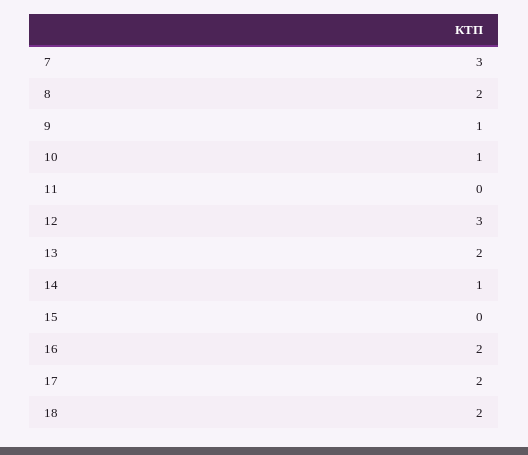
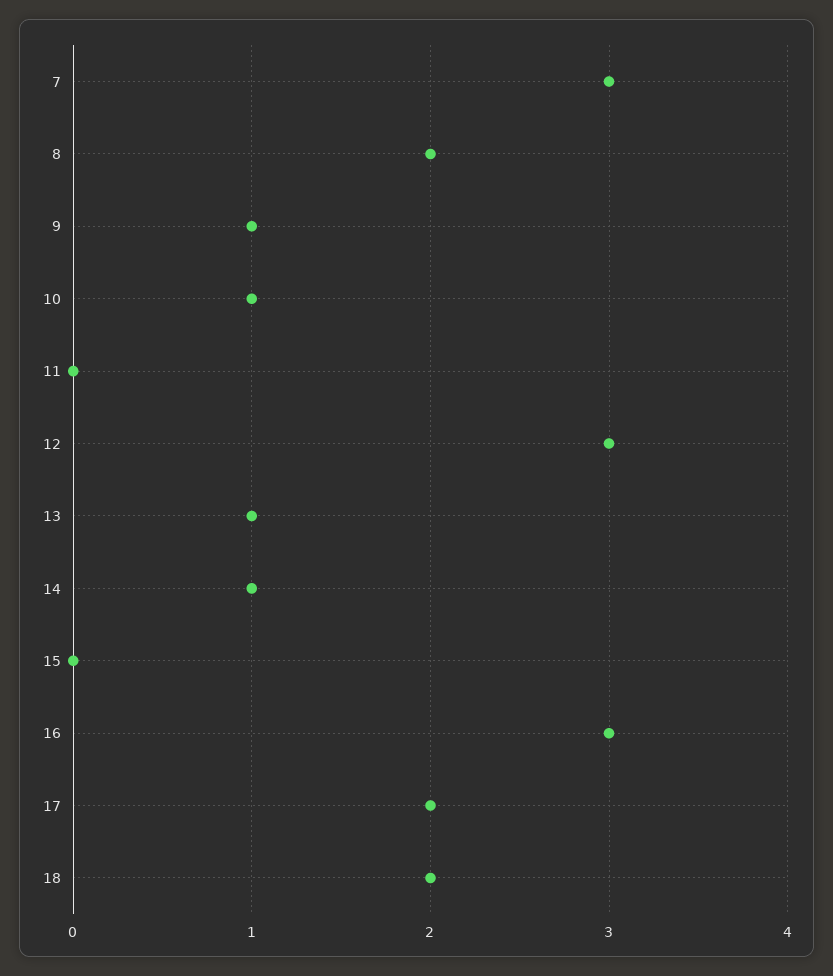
13: 2 -> 1
16: 2 -> 3

